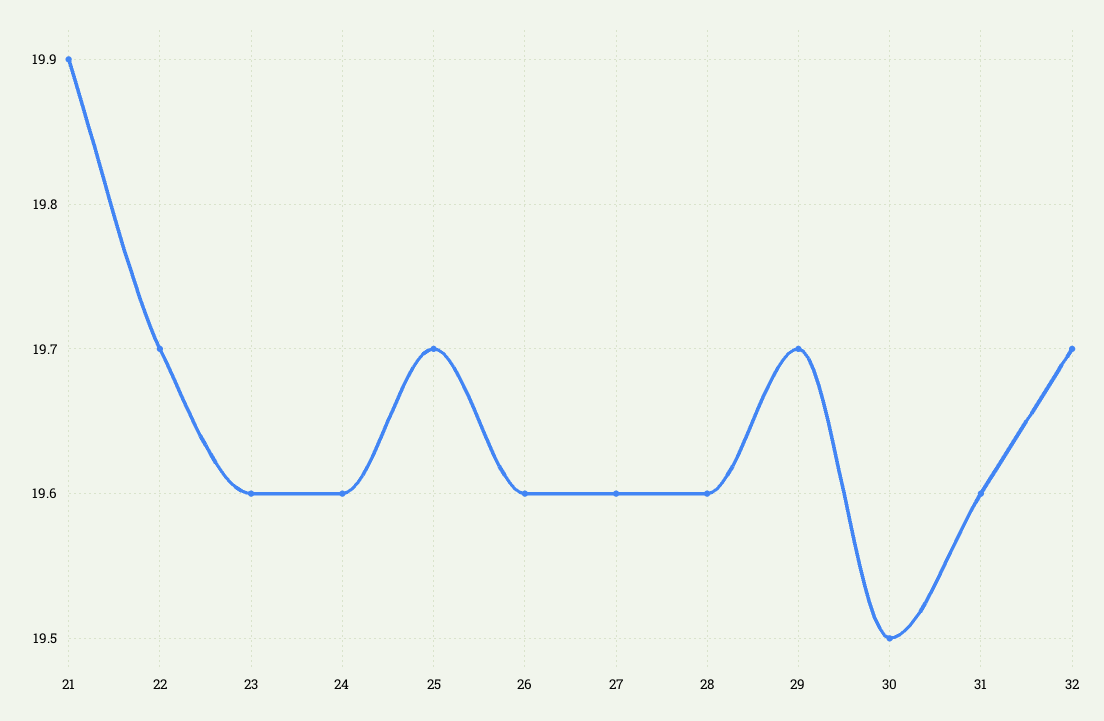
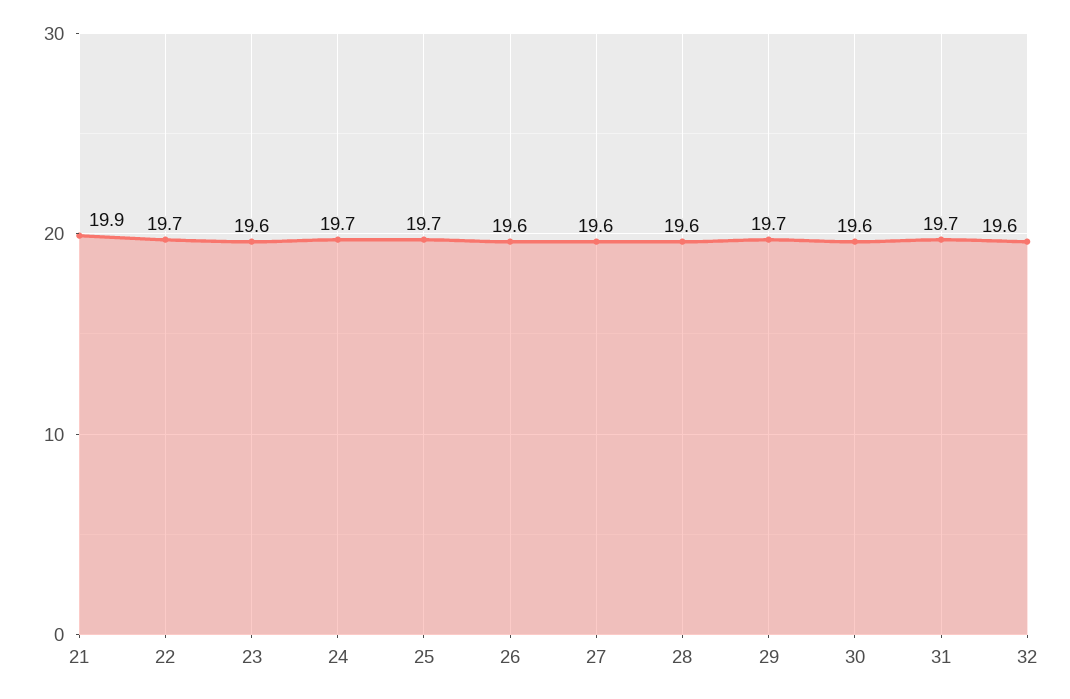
24: 19.6 -> 19.7
30: 19.5 -> 19.6
31: 19.6 -> 19.7
32: 19.7 -> 19.6

